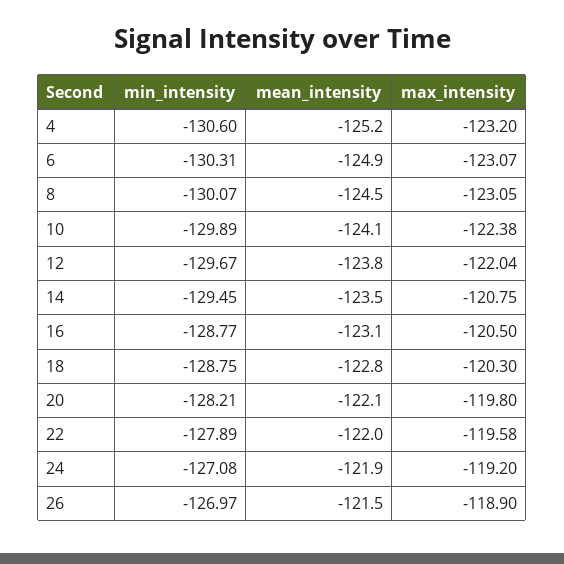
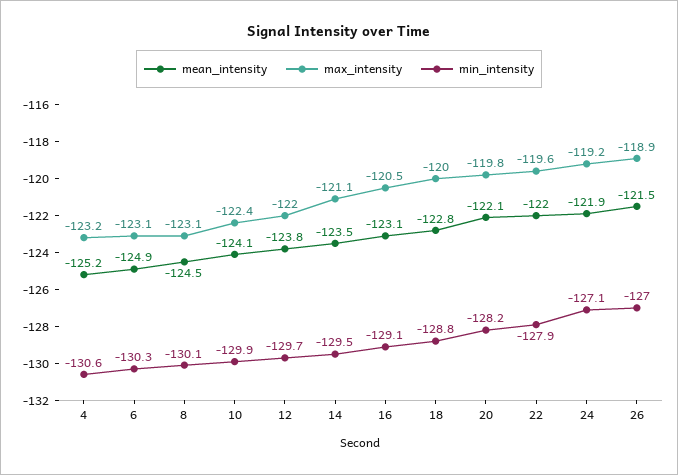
max_intensity, 14: -120.75 -> -121.1
min_intensity, 16: -128.77 -> -129.1
max_intensity, 18: -120.3 -> -120

